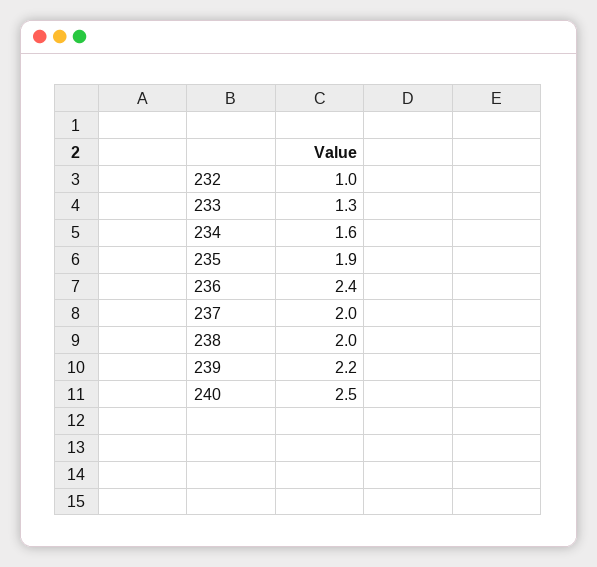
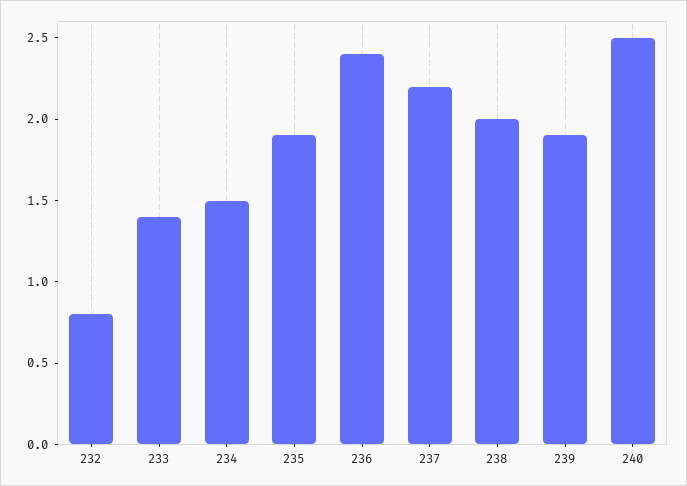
232: 1 -> 0.8
233: 1.3 -> 1.4
234: 1.6 -> 1.5
237: 2 -> 2.2
239: 2.2 -> 1.9

